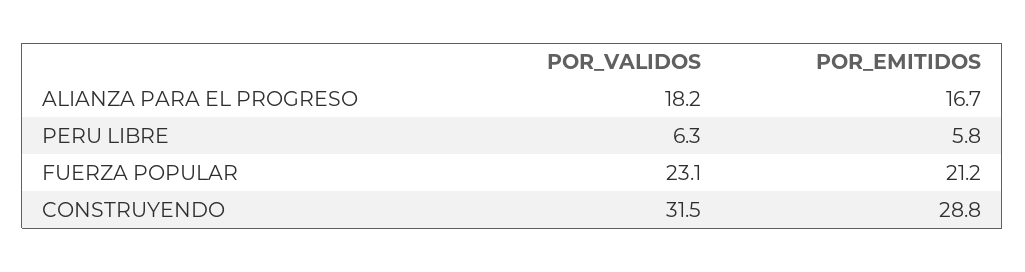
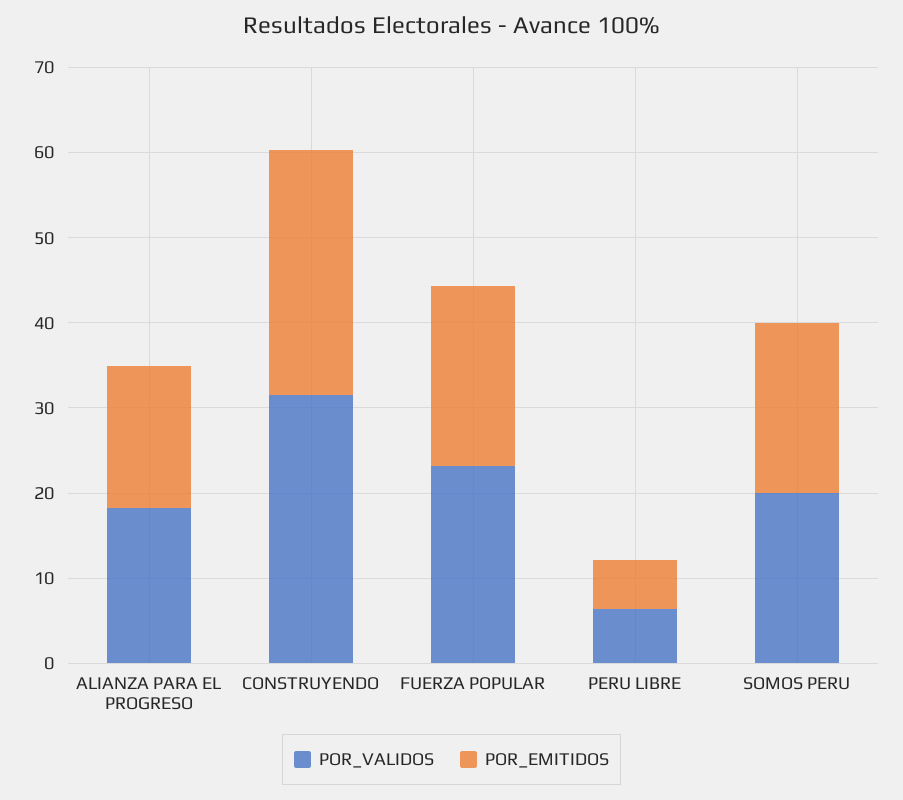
POR_VALIDOS, SOMOS PERU: none -> 20
POR_EMITIDOS, SOMOS PERU: none -> 20

